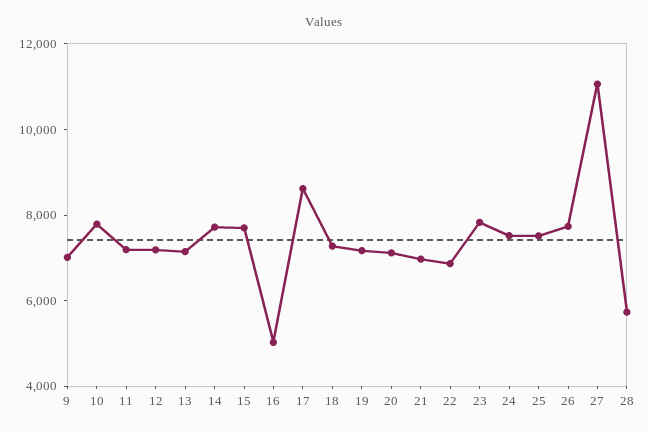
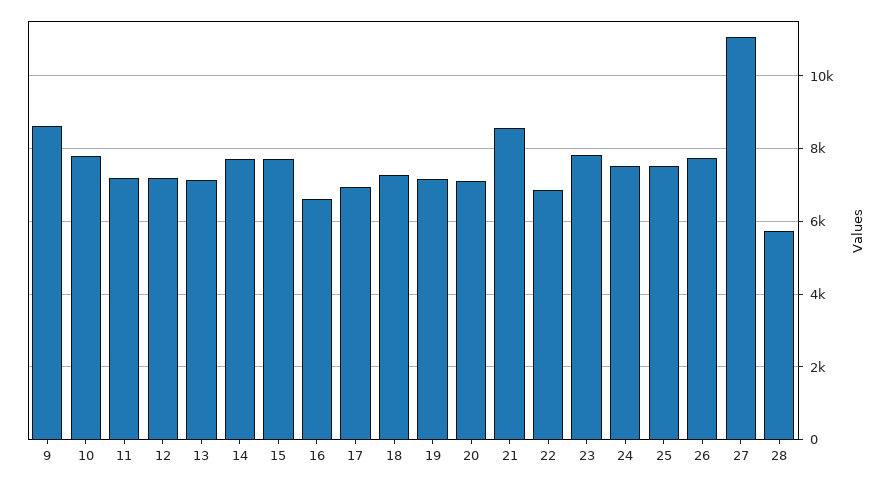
9: 7000 -> 8600
16: 5000 -> 6600
17: 8500 -> 7000
21: 7000 -> 8600

